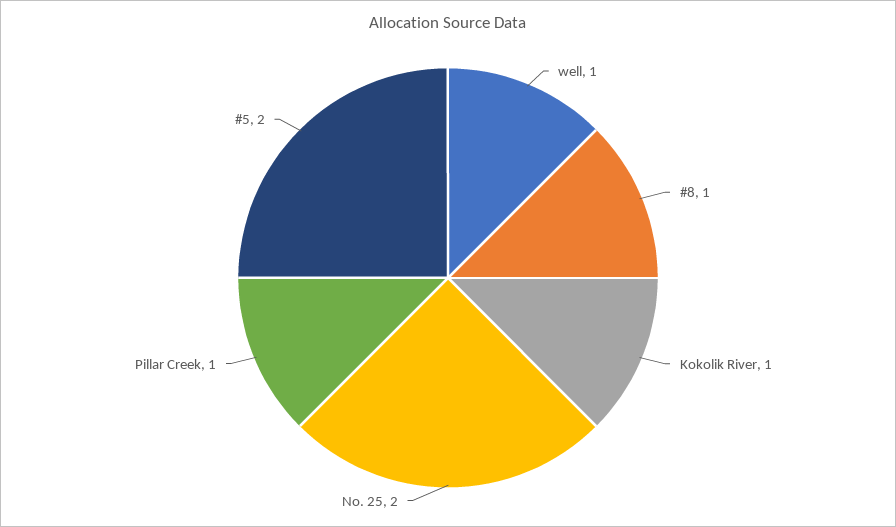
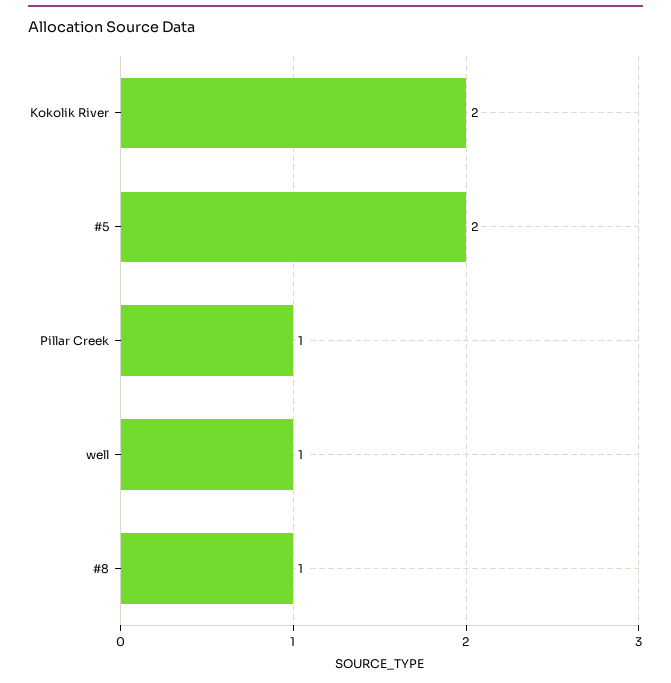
Kokolik River: 1 -> 2
No. 25: 2 -> none

